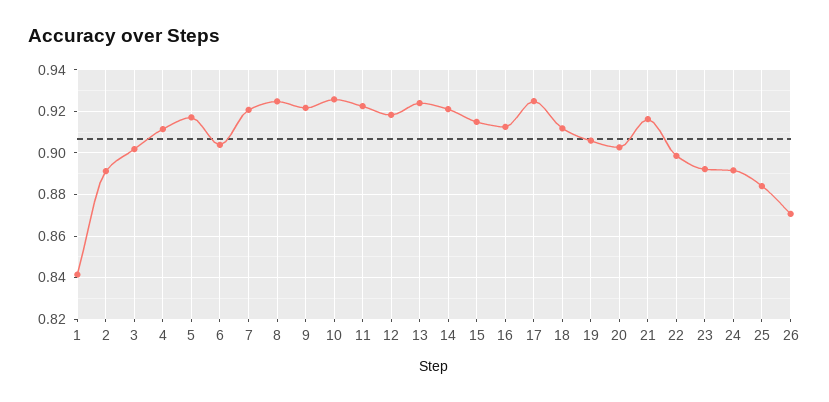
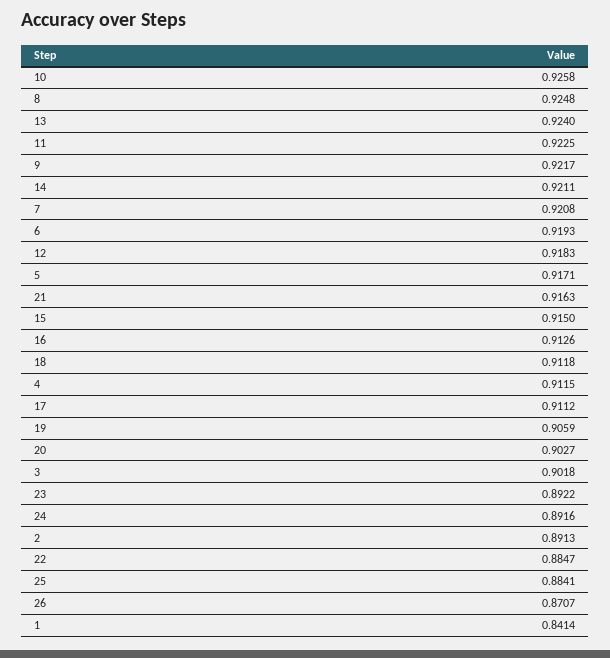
6: 0.905 -> 0.9193
17: 0.925 -> 0.9112
22: 0.9 -> 0.8847

